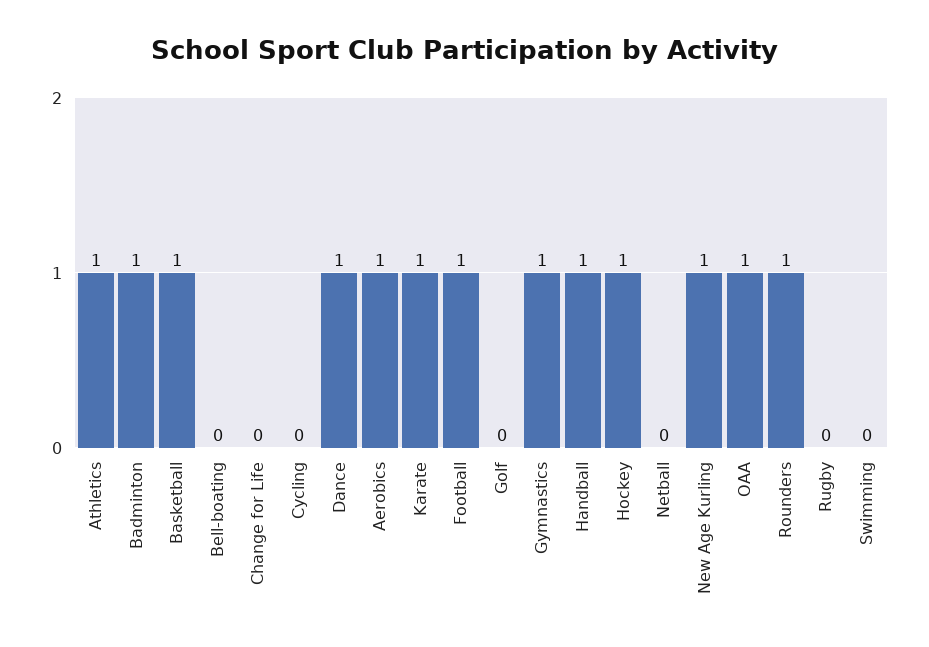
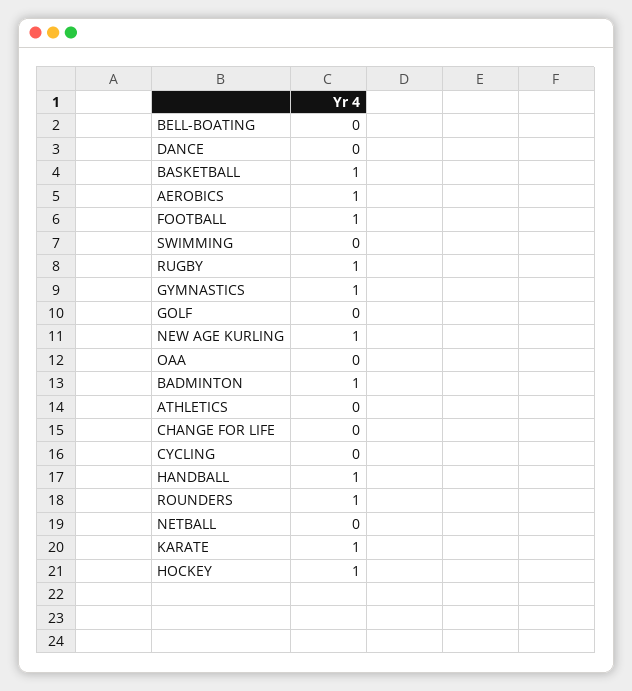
Athletics: 1 -> 0
Dance: 1 -> 0
OAA: 1 -> 0
Rugby: 0 -> 1

